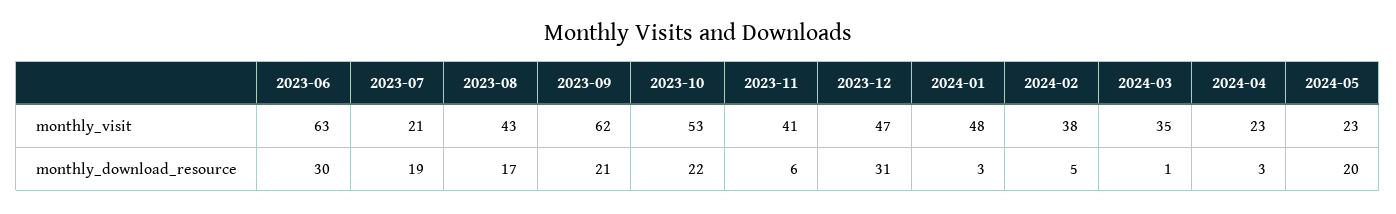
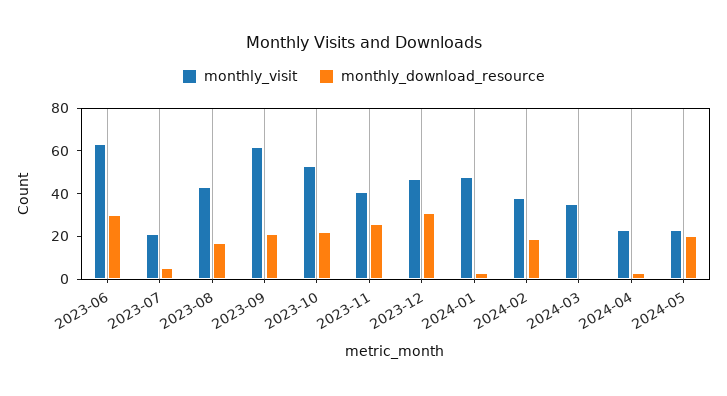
monthly_download_resource, 2023-07: 19 -> 5
monthly_download_resource, 2023-11: 6 -> 25
monthly_download_resource, 2024-02: 5 -> 20

